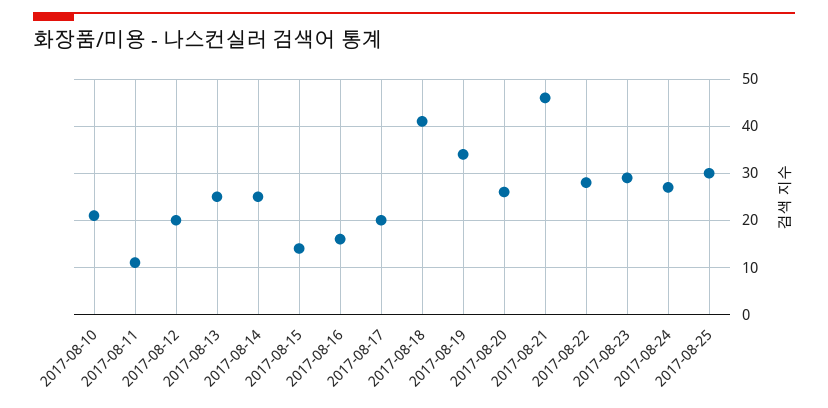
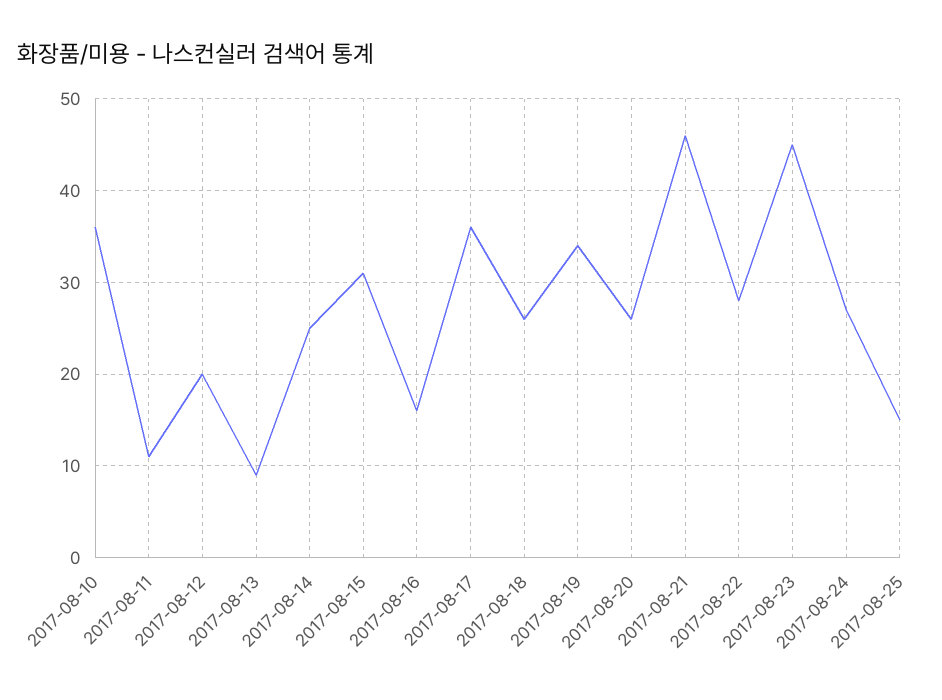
2017-08-10: 20 -> 36
2017-08-13: 25 -> 9
2017-08-15: 15 -> 31
2017-08-17: 20 -> 36
2017-08-18: 40 -> 26
2017-08-23: 30 -> 45
2017-08-25: 30 -> 15

